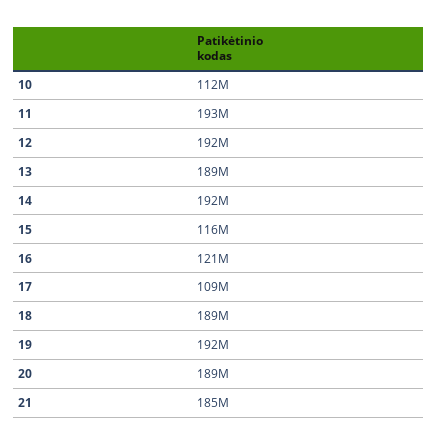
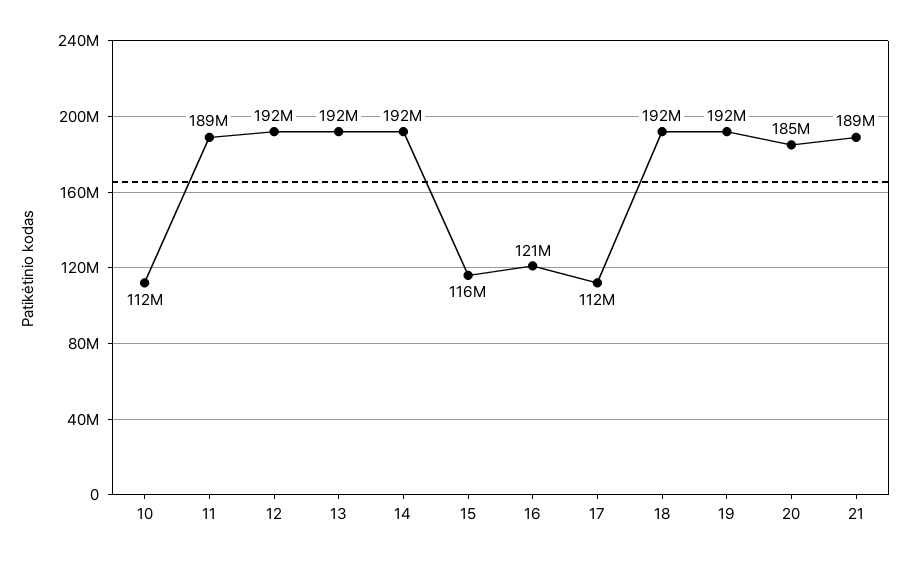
11: 193000000 -> 189000000
13: 189000000 -> 192000000
17: 109000000 -> 112000000
18: 189000000 -> 192000000
20: 189000000 -> 185000000
21: 185000000 -> 189000000

